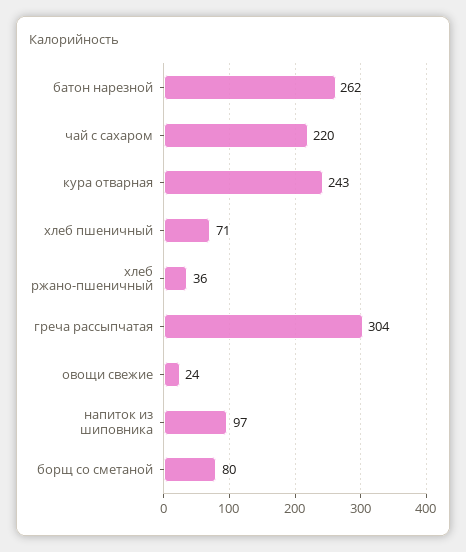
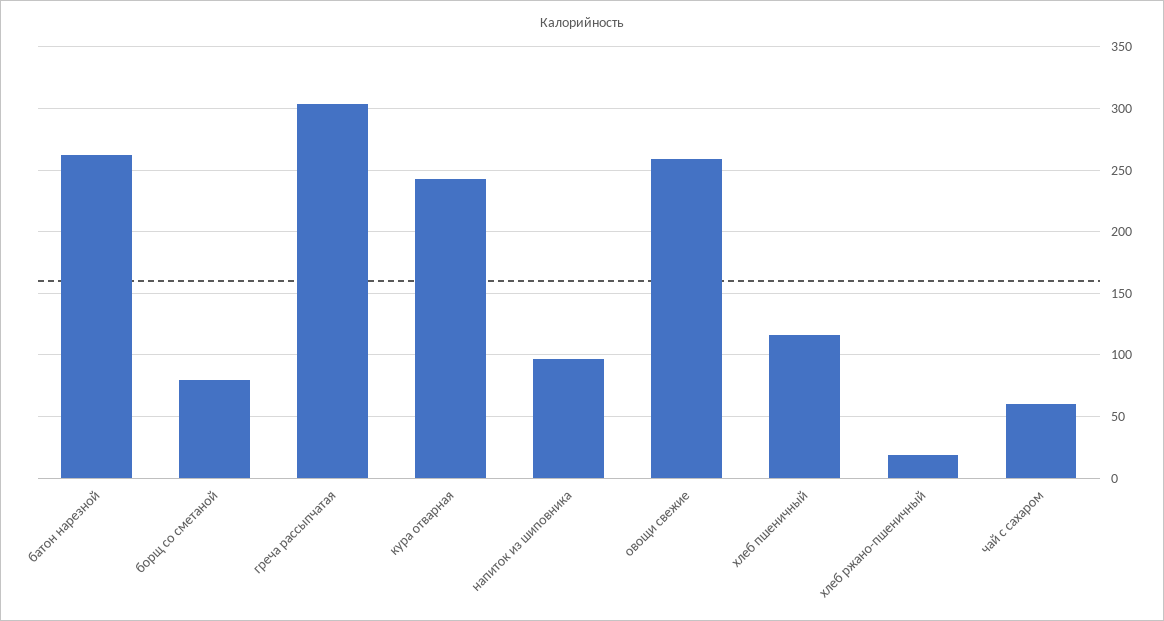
чай с сахаром: 220 -> 60
хлеб пшеничный: 71 -> 115
хлеб ржано-пшеничный: 36 -> 20
овощи свежие: 24 -> 260

